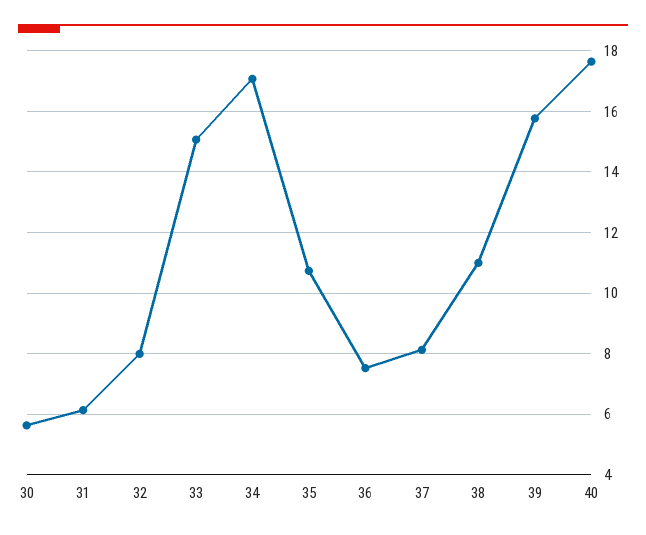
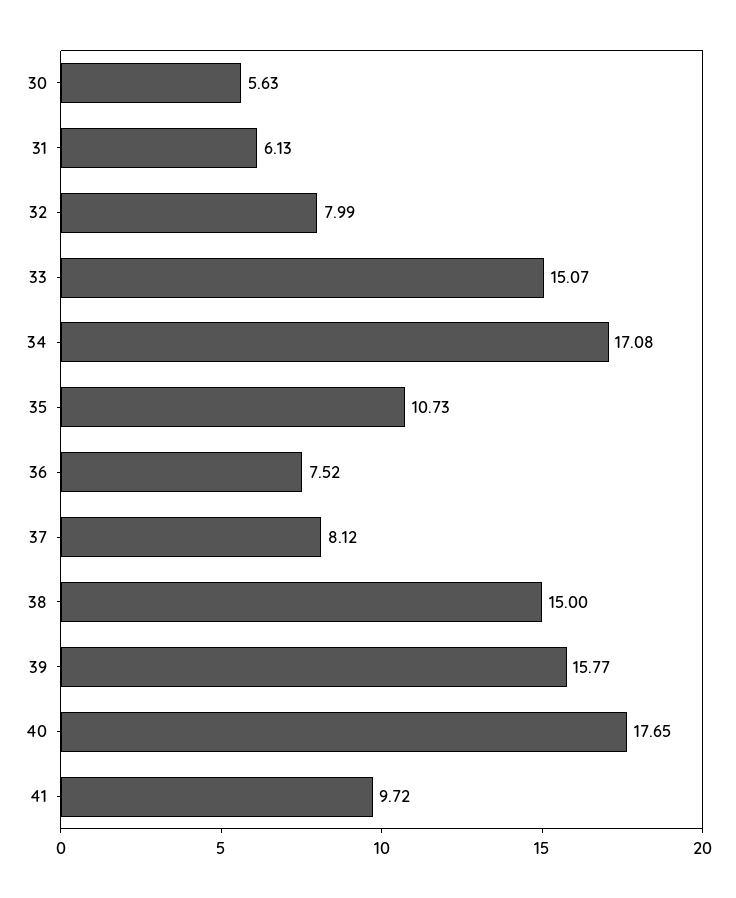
38: 11 -> 15
41: none -> 9.72

